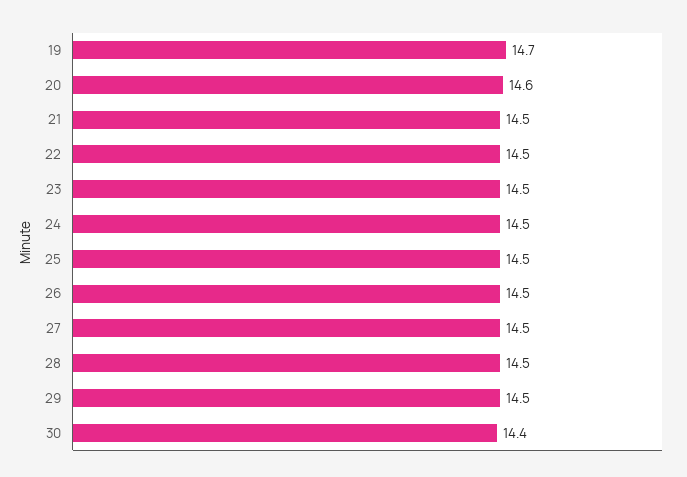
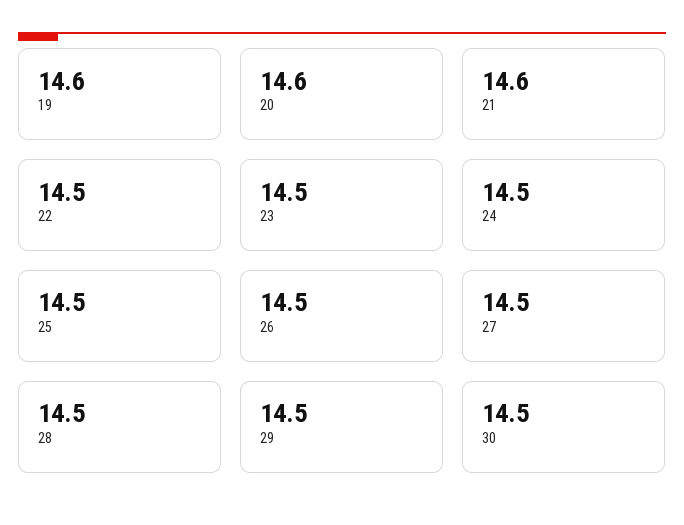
19: 14.7 -> 14.6
21: 14.5 -> 14.6
30: 14.4 -> 14.5

